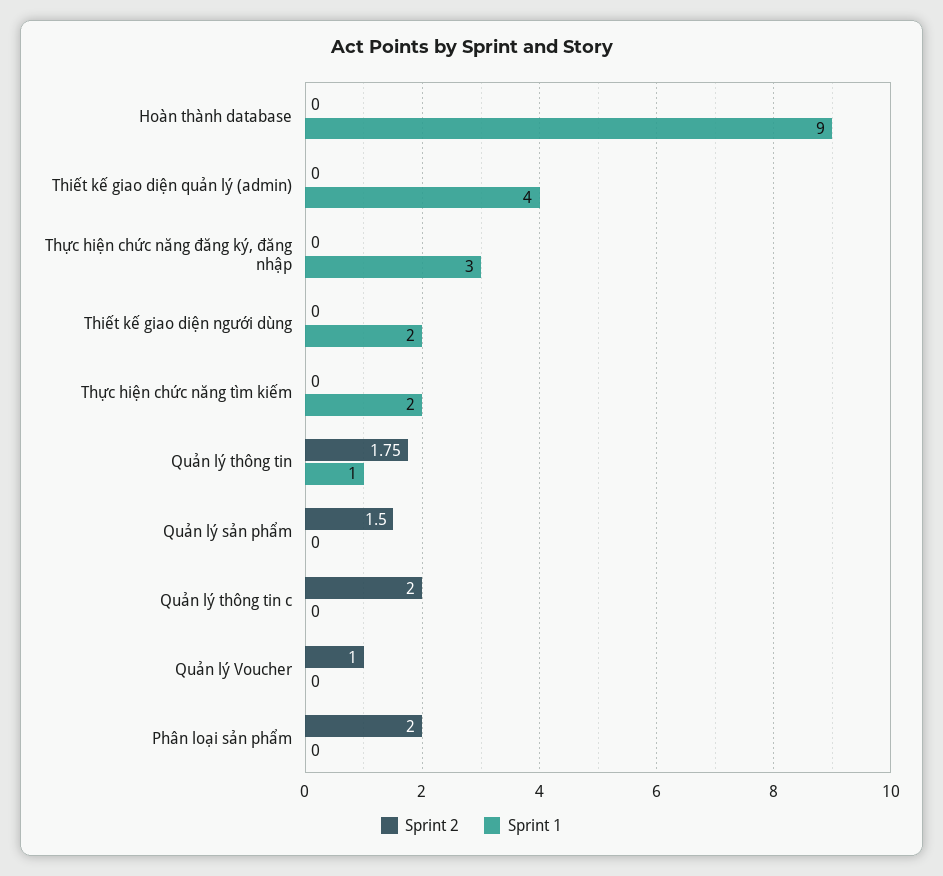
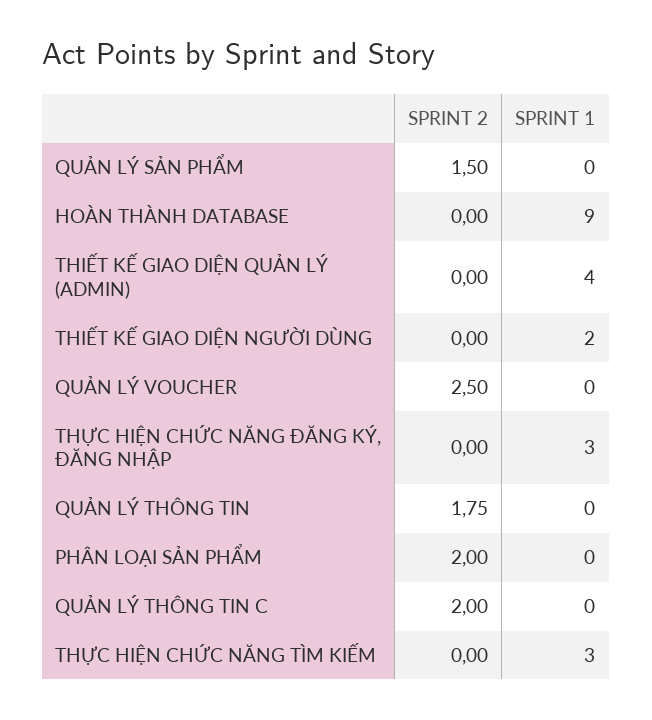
Sprint 1, Thực hiện chức năng tìm kiếm: 2 -> 3
Sprint 1, Quản lý thông tin: 1 -> 0
Sprint 2, Quản lý Voucher: 1 -> 2.5

